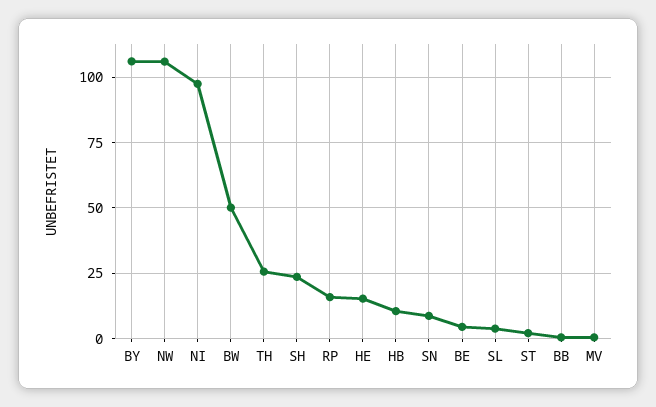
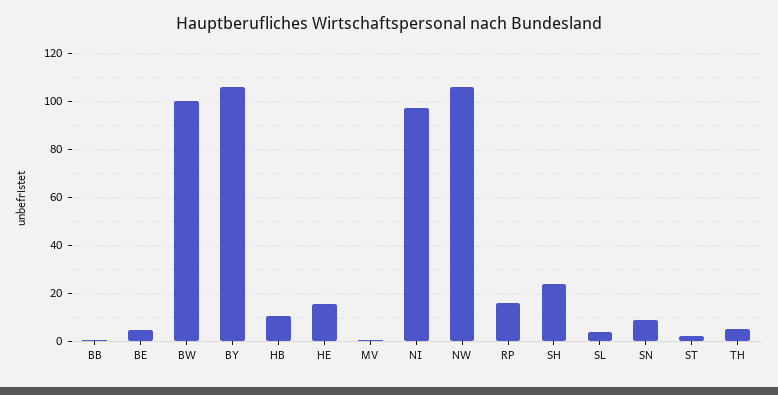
BW: 50 -> 100
TH: 25 -> 5

